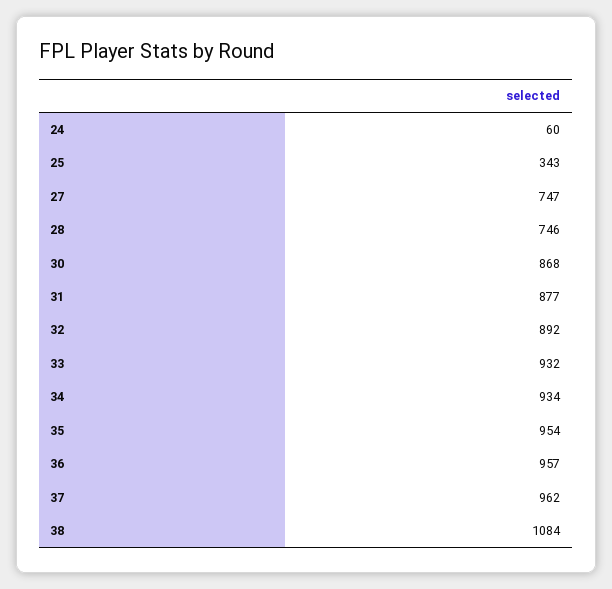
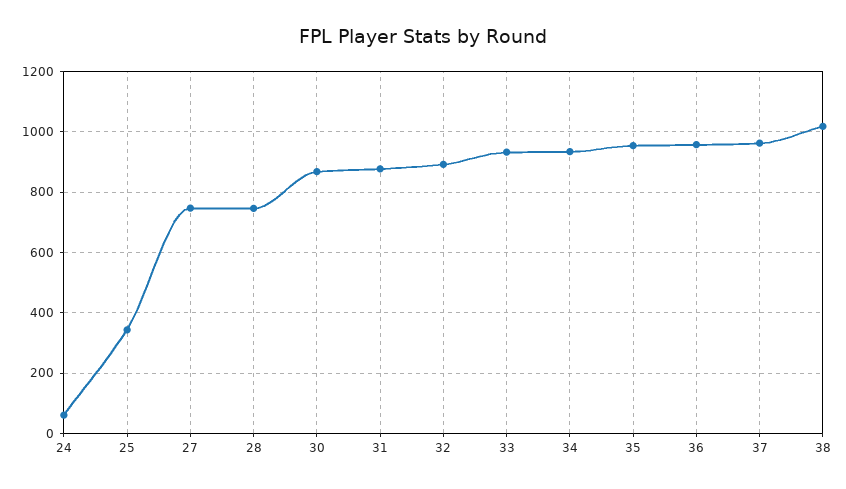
38: 1084 -> 1020

